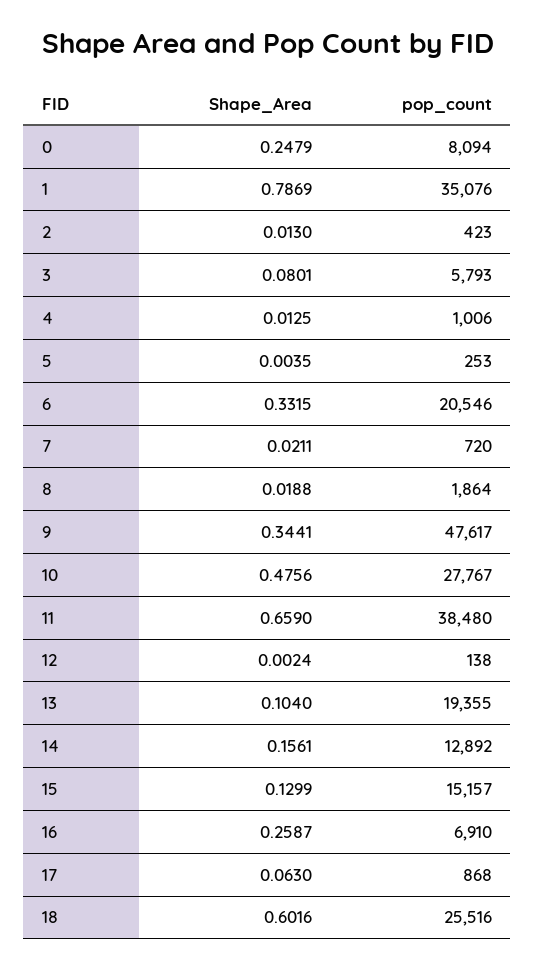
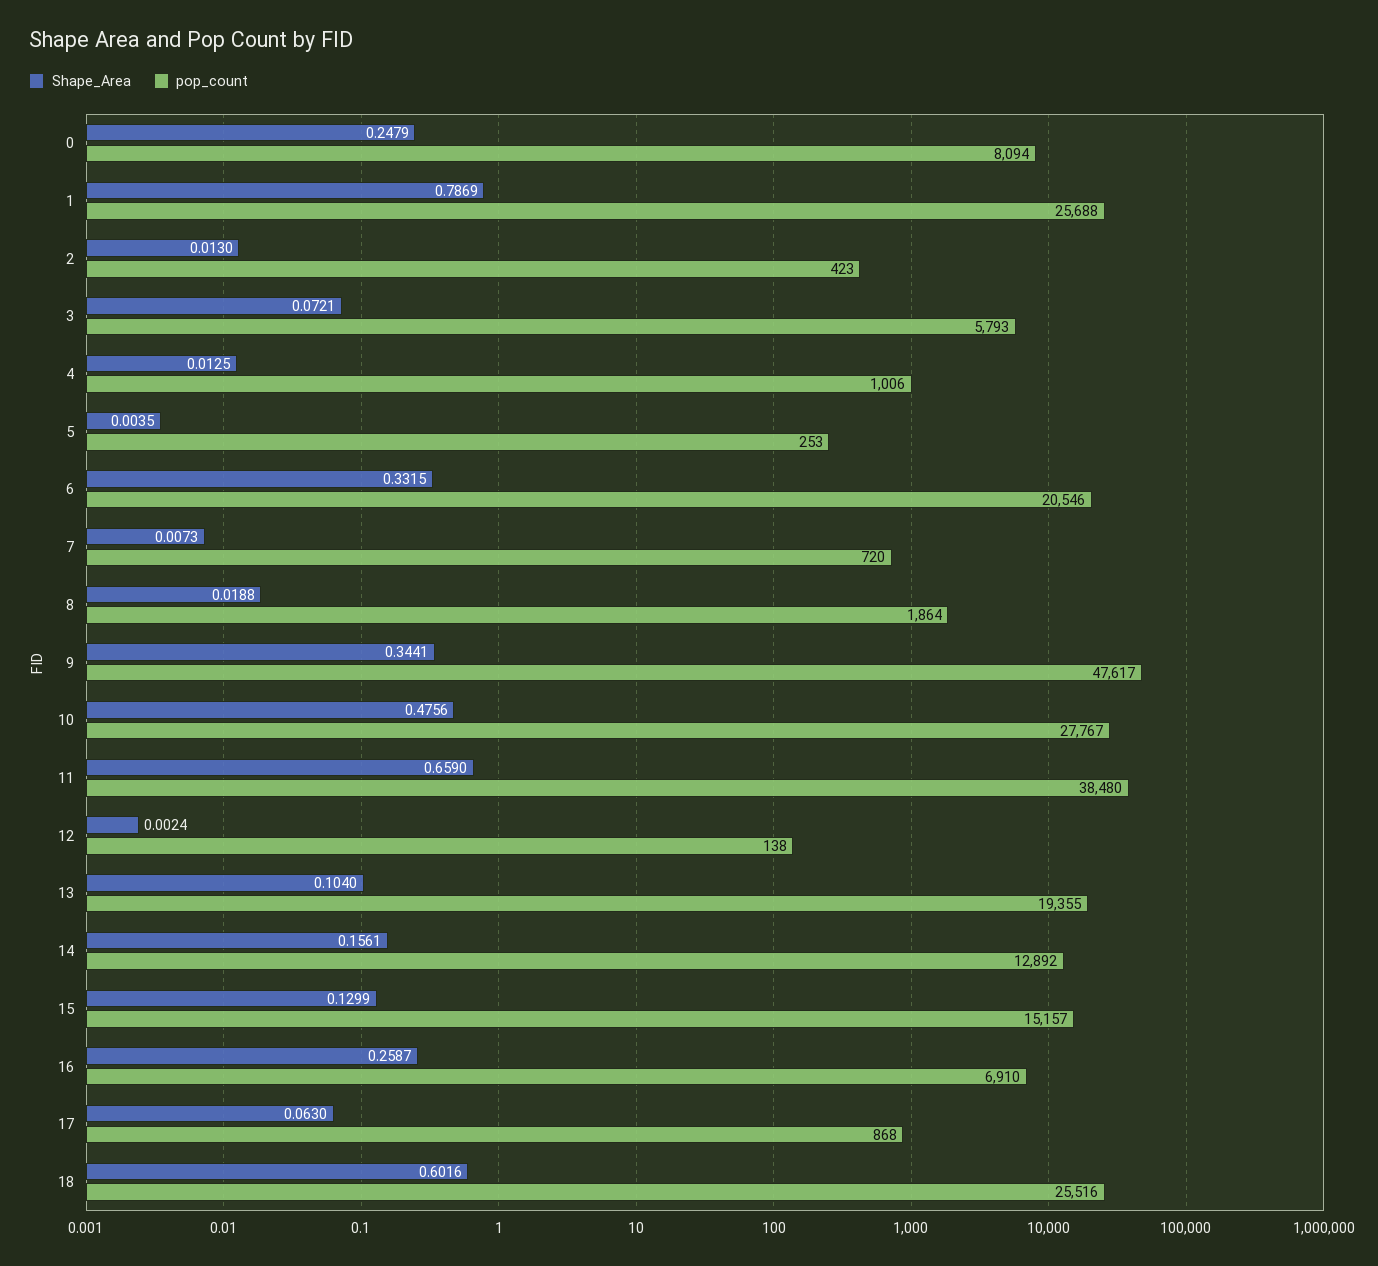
pop_count, 1: 35076 -> 25688
Shape_Area, 3: 0.0801 -> 0.0721
Shape_Area, 7: 0.0211 -> 0.0073

